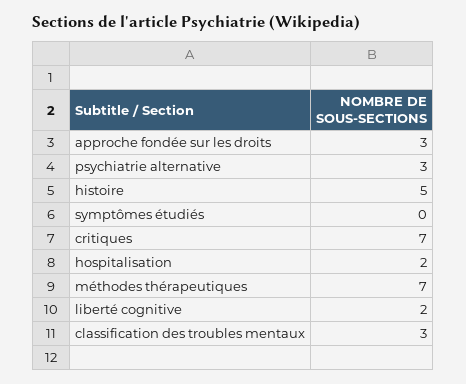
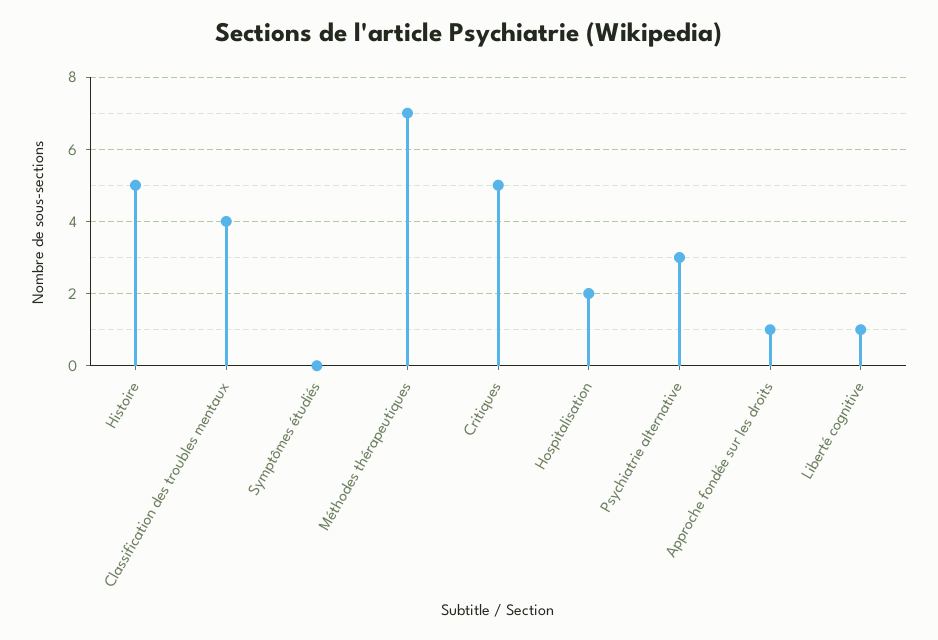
approche fondée sur les droits: 3 -> 1
critiques: 7 -> 5
liberté cognitive: 2 -> 1
classification des troubles mentaux: 3 -> 4

